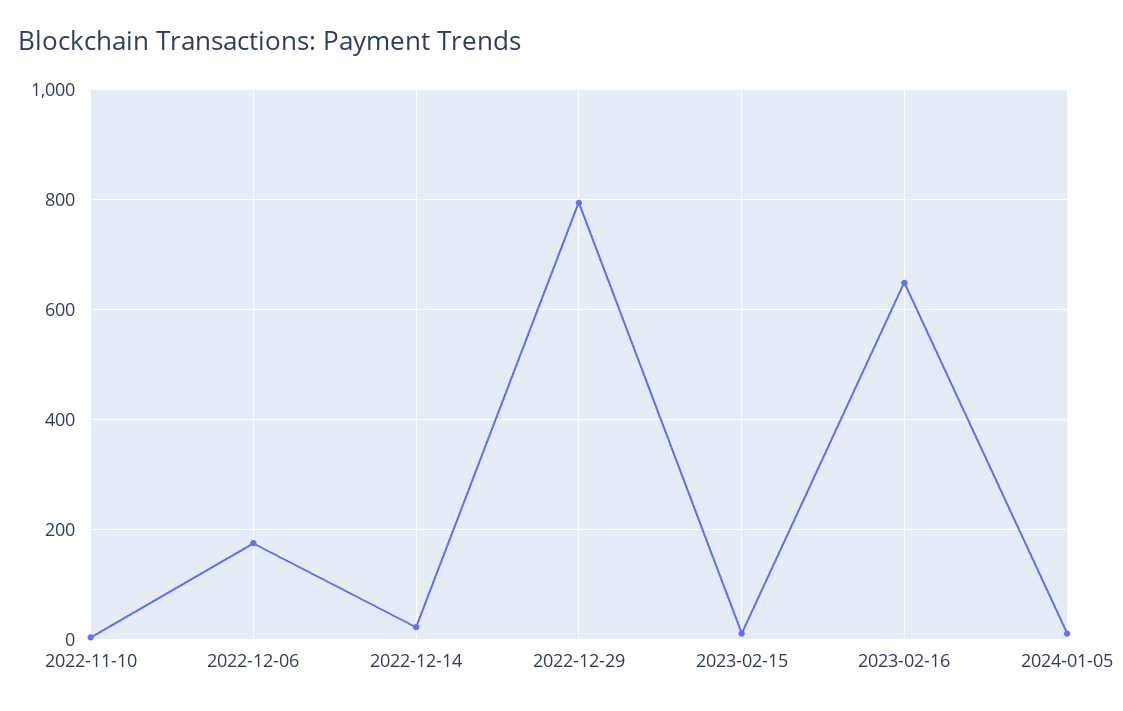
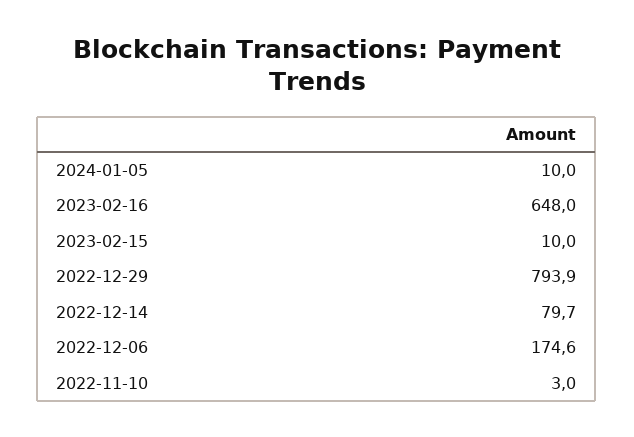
2022-12-14: 20 -> 79.7

